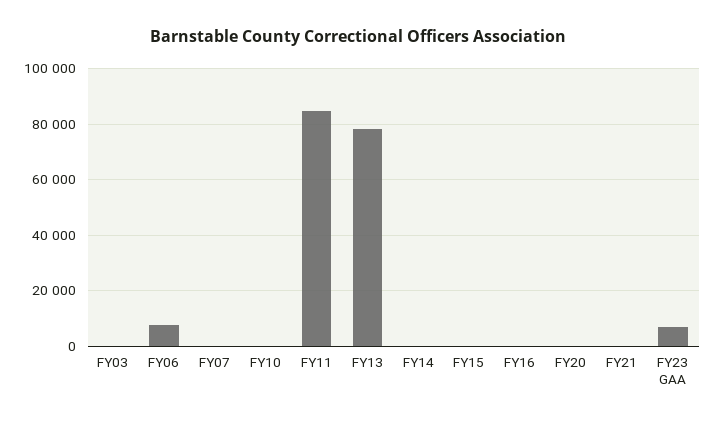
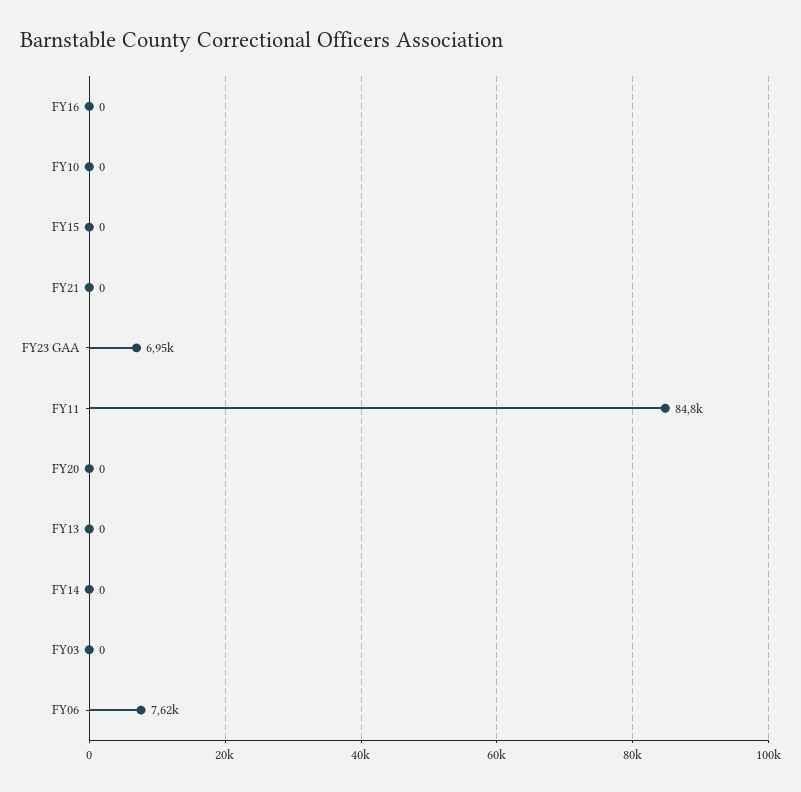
FY07: 0 -> none
FY13: 77500 -> 0

